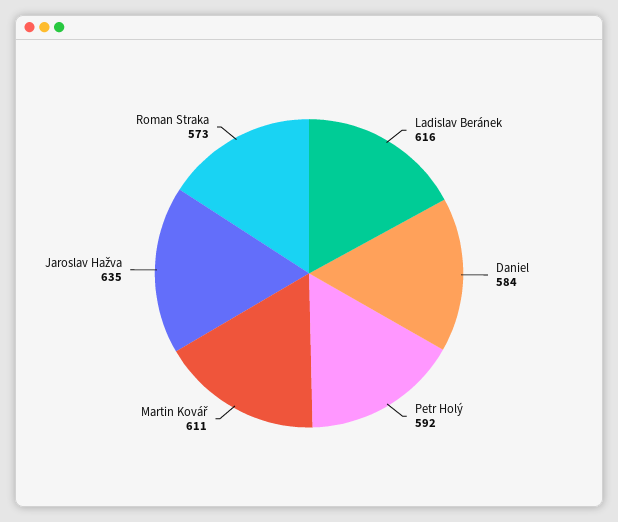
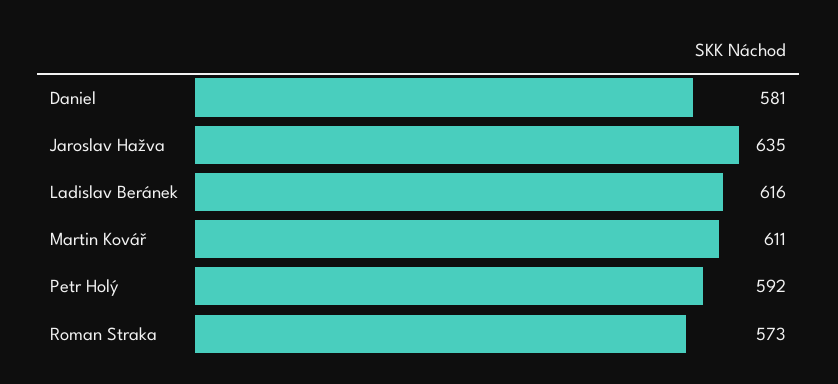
Daniel: 584 -> 581

